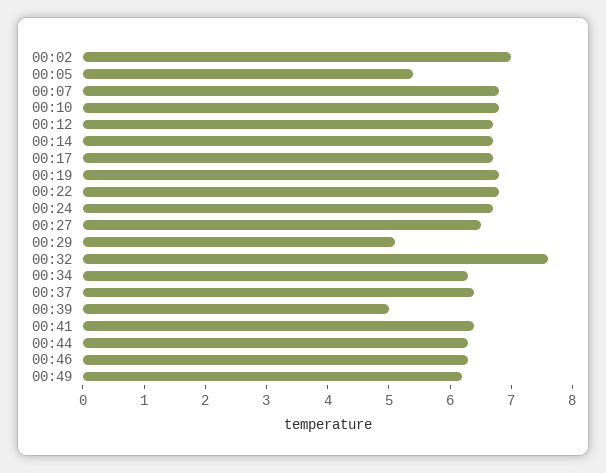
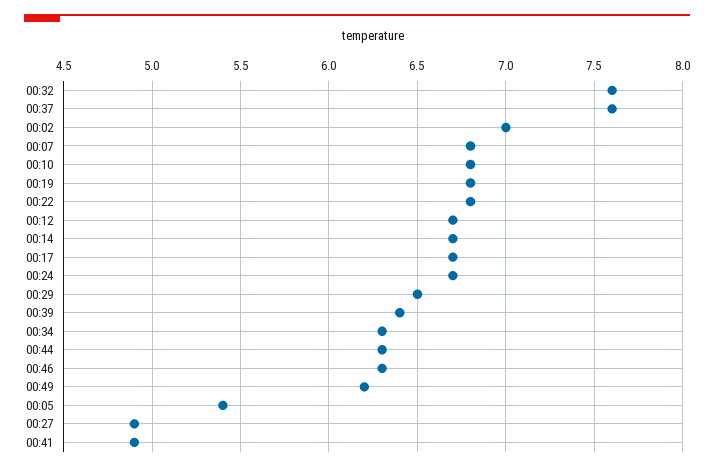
00:27: 6.5 -> 4.9
00:29: 5 -> 6.5
00:37: 6.5 -> 7.6
00:39: 5 -> 6.4
00:41: 6.5 -> 4.9

